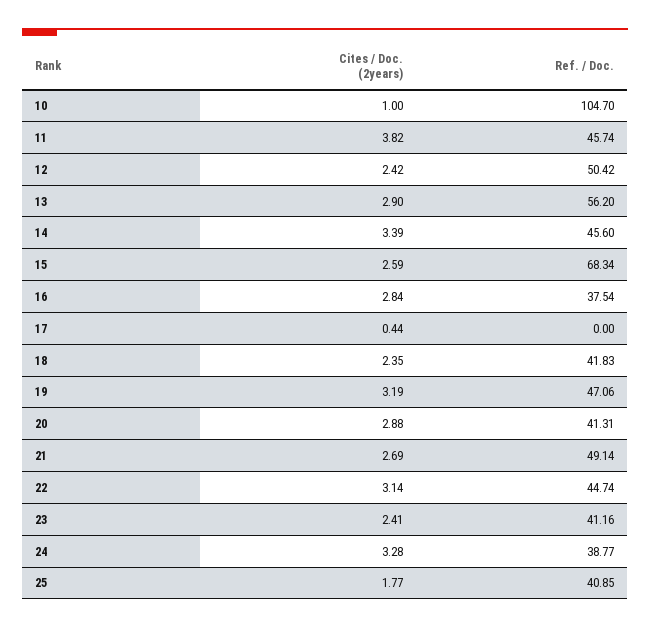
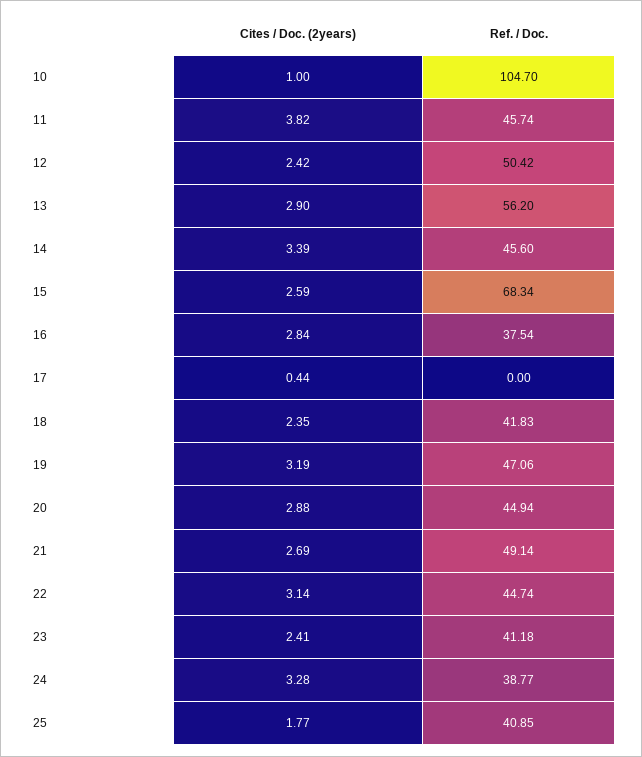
Ref. / Doc., 20: 41.31 -> 44.94
Ref. / Doc., 23: 41.16 -> 41.18

